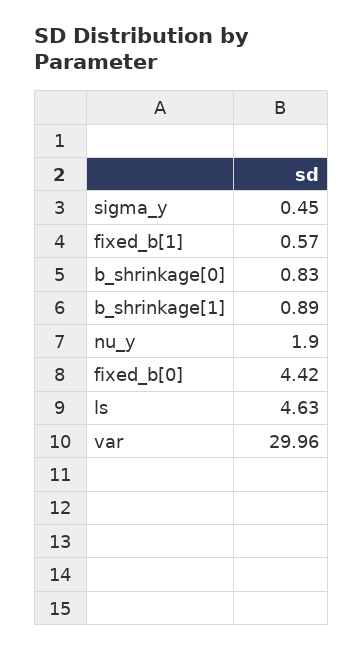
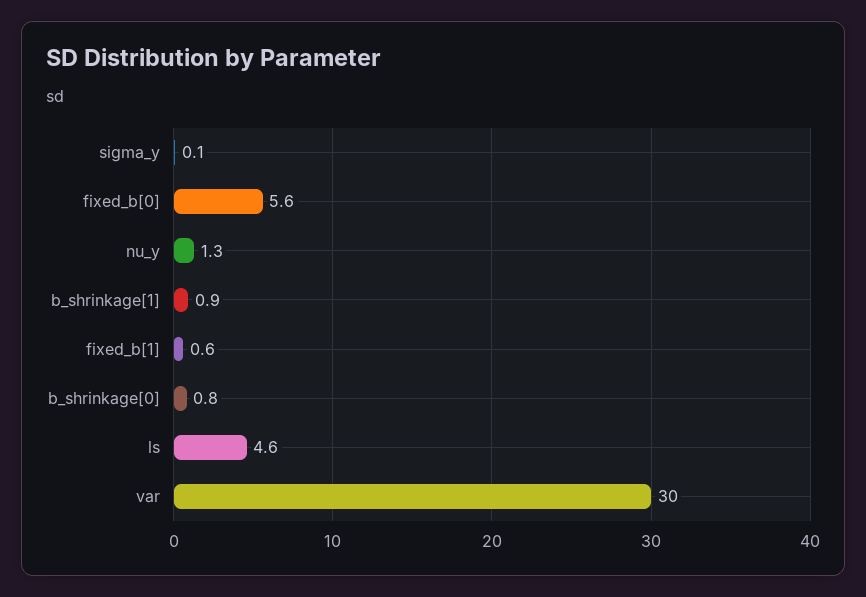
sigma_y: 0.45 -> 0.1
nu_y: 1.9 -> 1.3
fixed_b[0]: 4.42 -> 5.6

